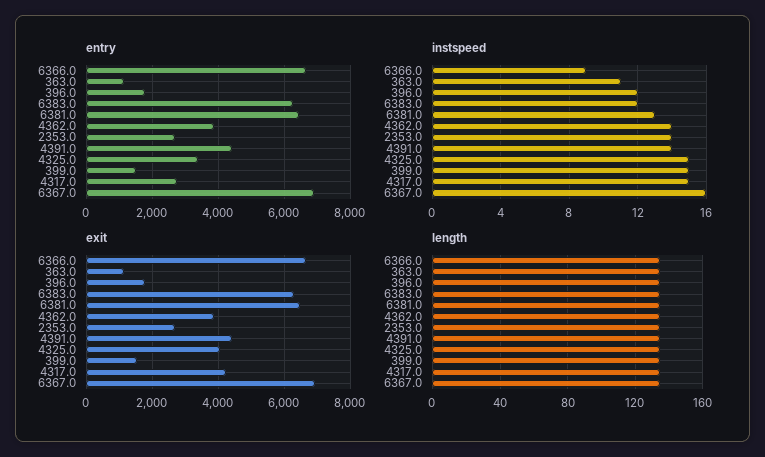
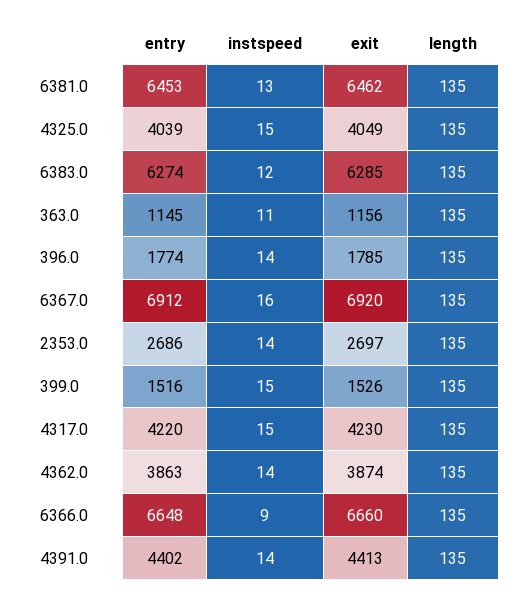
entry, 4325.0: 3400 -> 4039
entry, 4317.0: 2800 -> 4220
instspeed, 396.0: 12 -> 14

